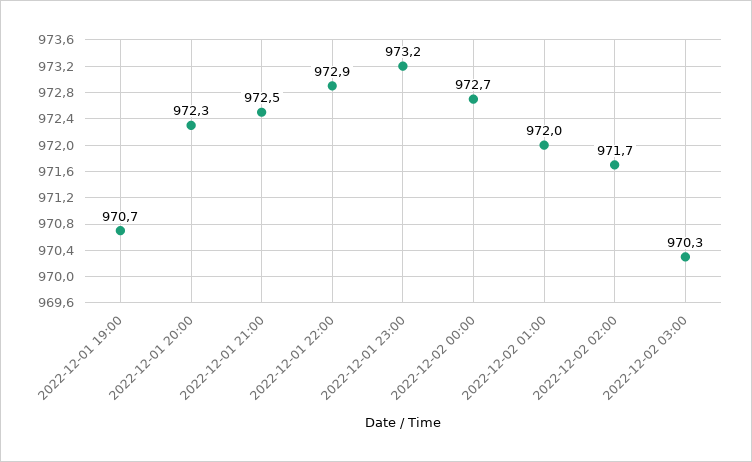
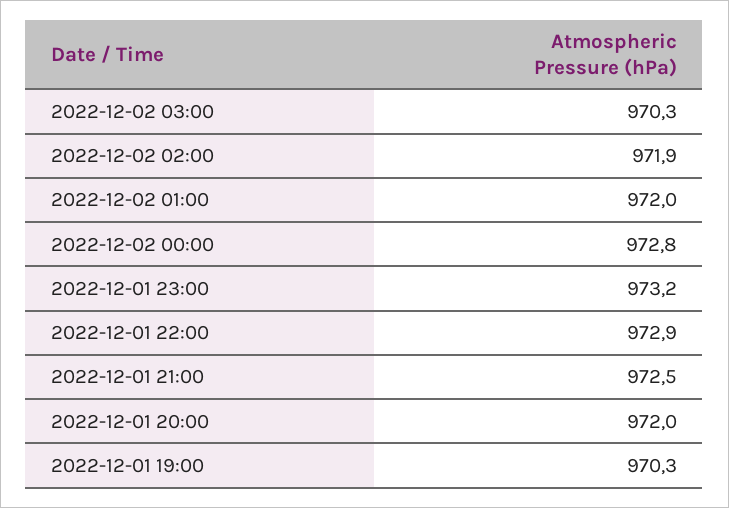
2022-12-01 19:00: 970.7 -> 970.3
2022-12-01 20:00: 972.3 -> 972
2022-12-02 00:00: 972.7 -> 972.8
2022-12-02 02:00: 971.7 -> 971.9

